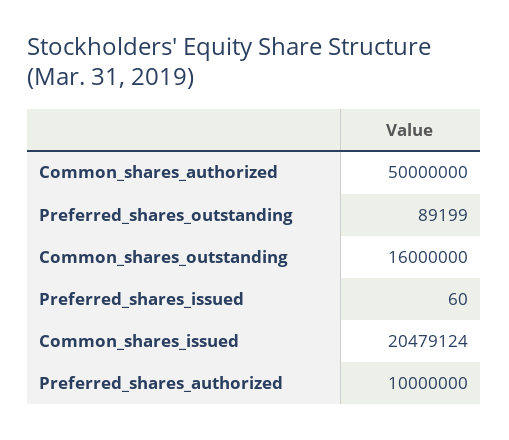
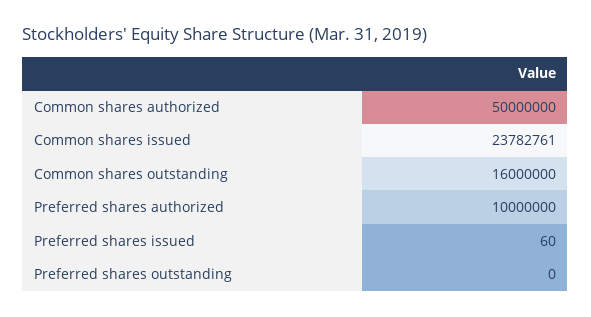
Preferred_shares_outstanding: 89199 -> 0
Common_shares_issued: 20479124 -> 23782761

